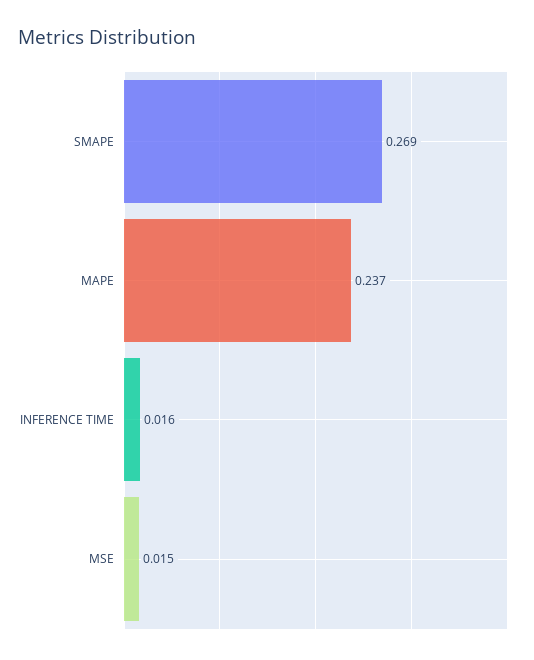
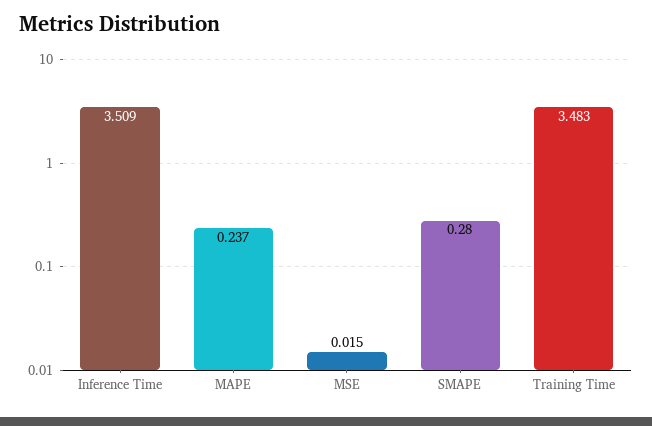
SMAPE: 0.269 -> 0.28
INFERENCE TIME: 0.016 -> 3.509
Training Time: none -> 3.483

